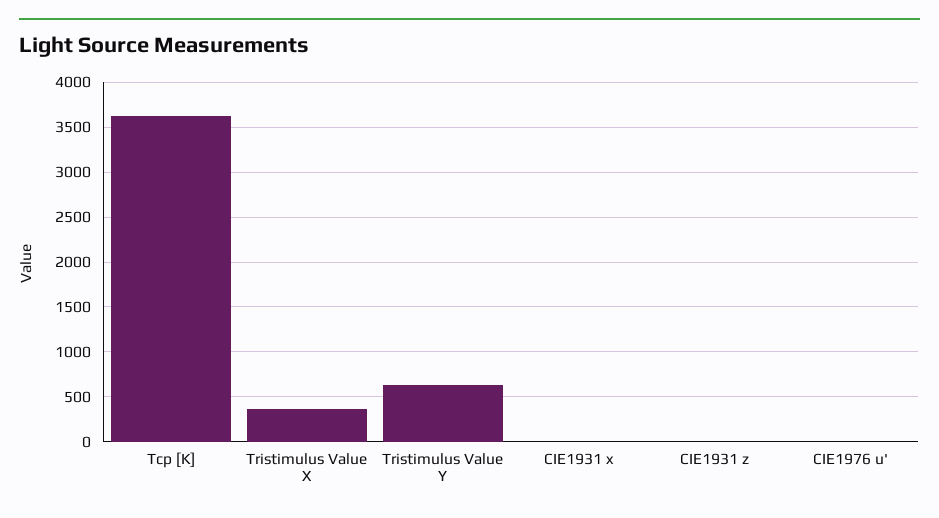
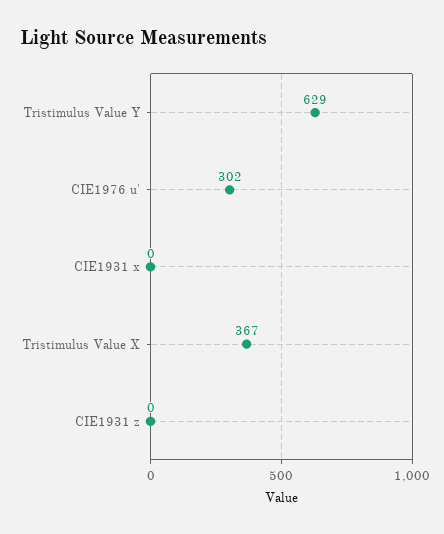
Tcp [K]: 3600 -> none
CIE1976 u': 0 -> 302

